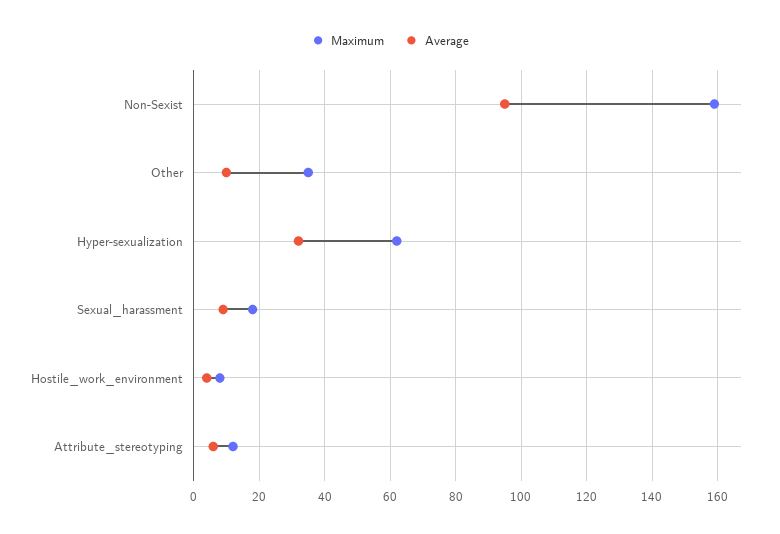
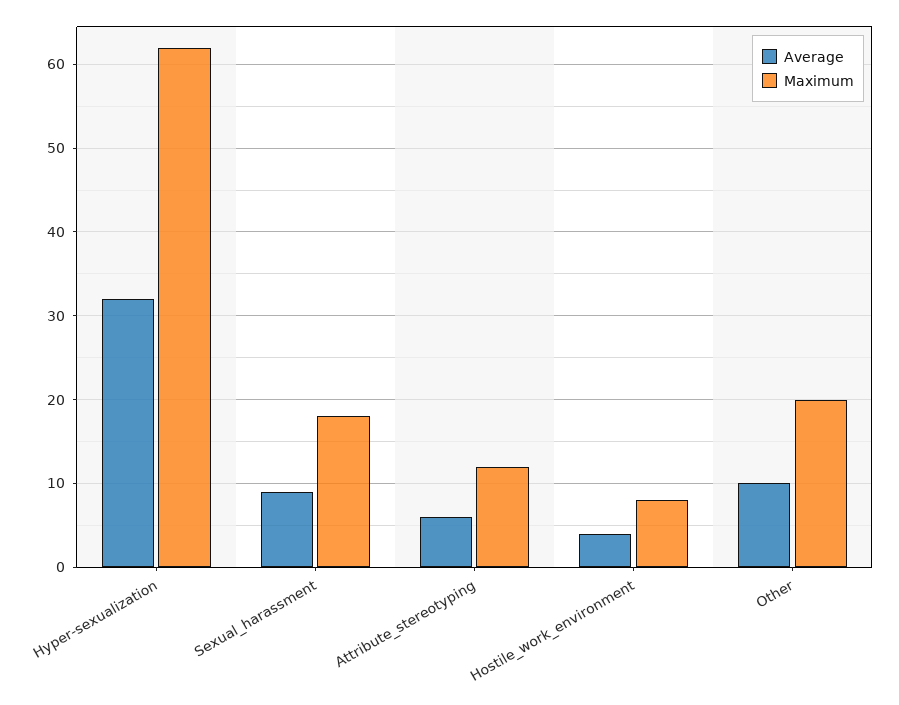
Maximum, Non-Sexist: 160 -> none
Average, Non-Sexist: 95 -> none
Maximum, Other: 35 -> 20

